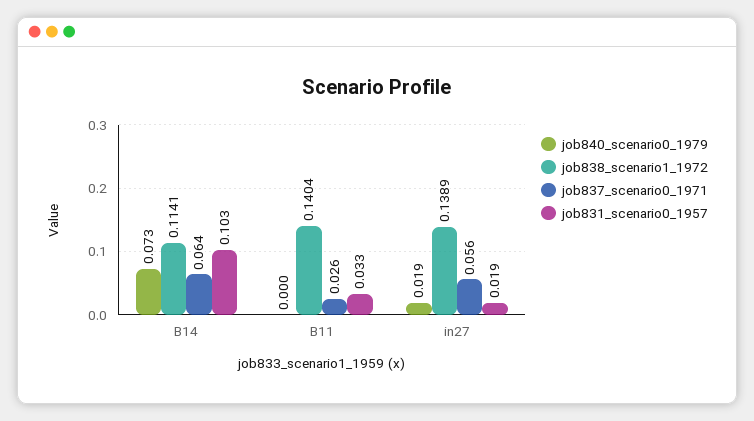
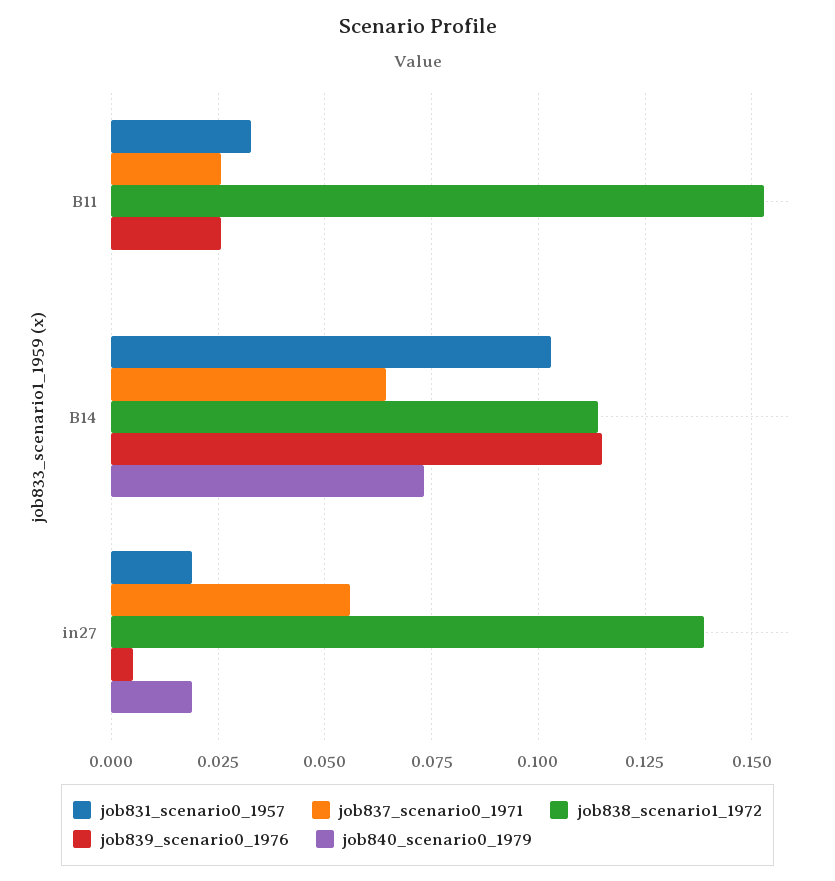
job838_scenario1_1972, B11: 0.1404 -> 0.1525
job839_scenario0_1976, B11: none -> 0.025
job839_scenario0_1976, B14: none -> 0.115
job839_scenario0_1976, in27: none -> 0.005

